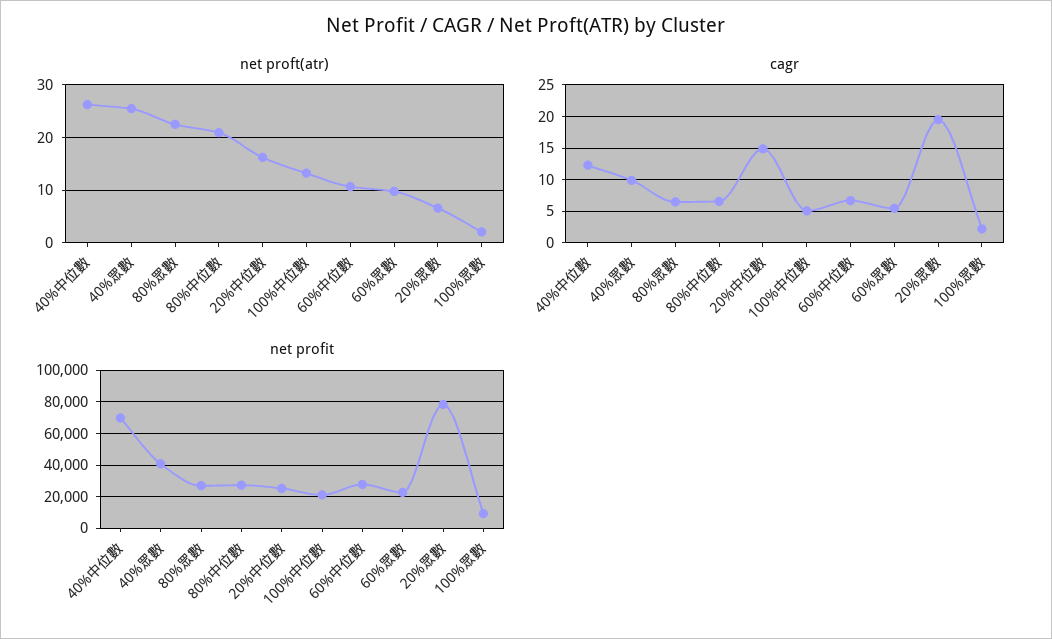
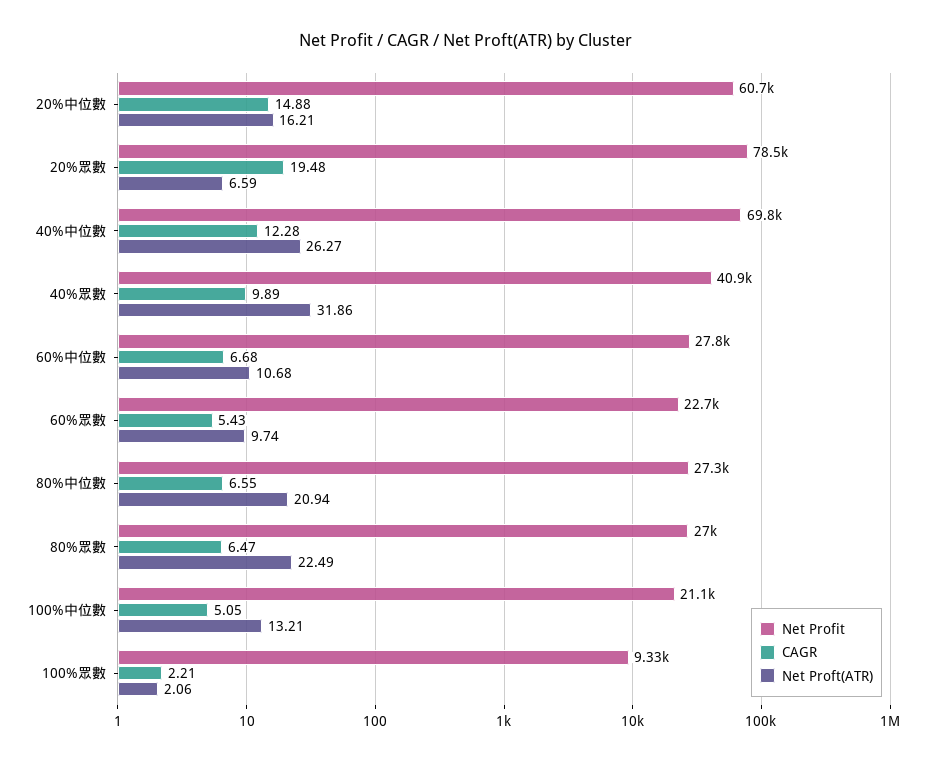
net proft(atr), 40%眾數: 26 -> 31.86
net profit, 20%中位數: 25000 -> 60700

